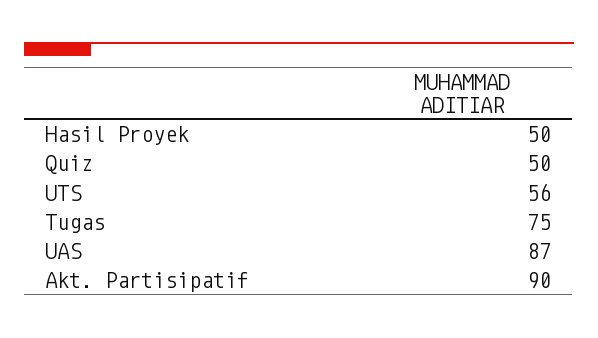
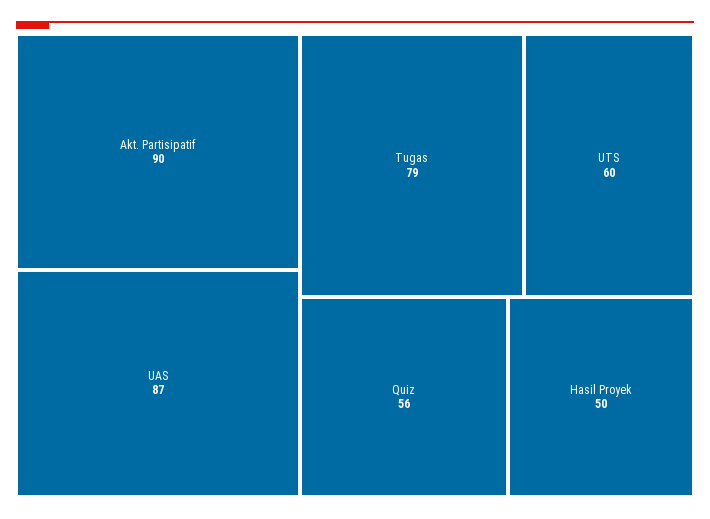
Quiz: 50 -> 56
UTS: 56 -> 60
Tugas: 75 -> 79

